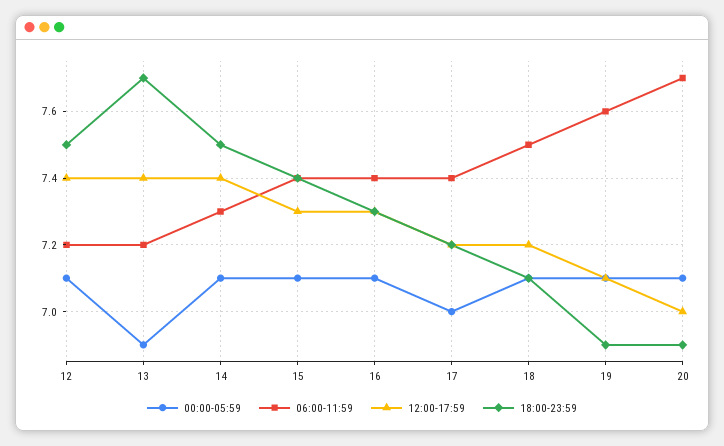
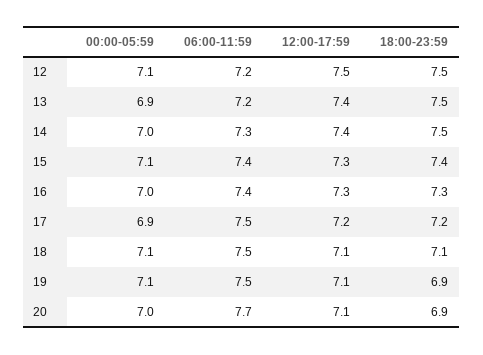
12:00-17:59, 12: 7.4 -> 7.5
18:00-23:59, 13: 7.7 -> 7.5
00:00-05:59, 14: 7.1 -> 7
00:00-05:59, 16: 7.1 -> 7
00:00-05:59, 17: 7 -> 6.9
06:00-11:59, 17: 7.4 -> 7.5
12:00-17:59, 18: 7.2 -> 7.1
06:00-11:59, 19: 7.6 -> 7.5
00:00-05:59, 20: 7.1 -> 7
12:00-17:59, 20: 7 -> 7.1

